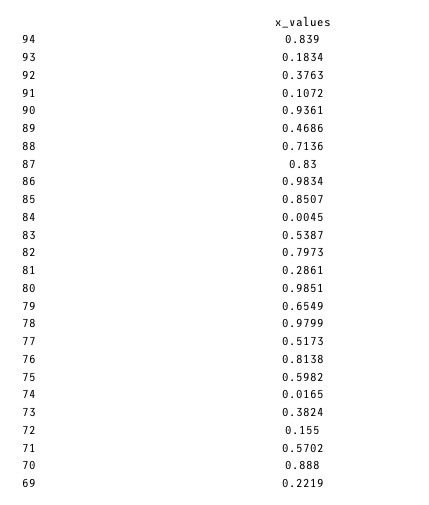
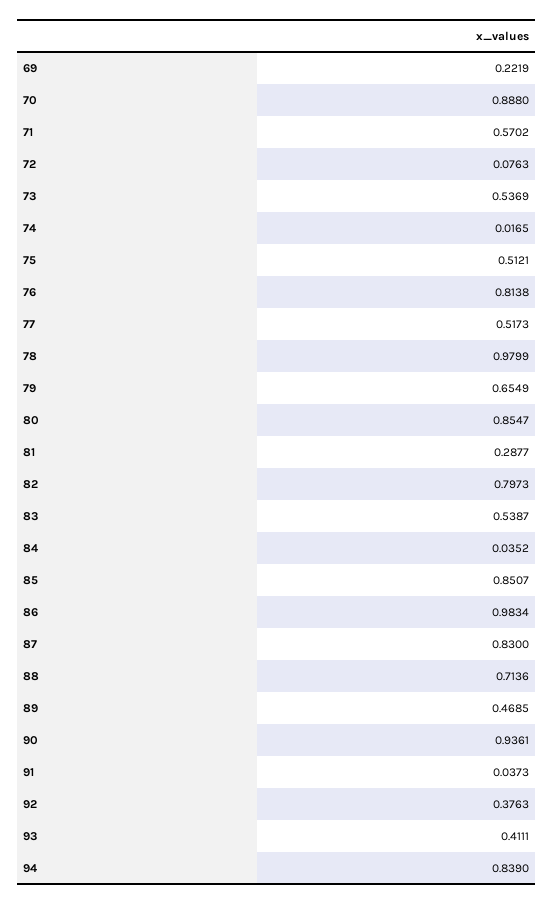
93: 0.1834 -> 0.4111
91: 0.1072 -> 0.0373
89: 0.4686 -> 0.4685
84: 0.0045 -> 0.0352
81: 0.2861 -> 0.2877
80: 0.9851 -> 0.8547
75: 0.5982 -> 0.5121
73: 0.3824 -> 0.5369
72: 0.155 -> 0.0763

